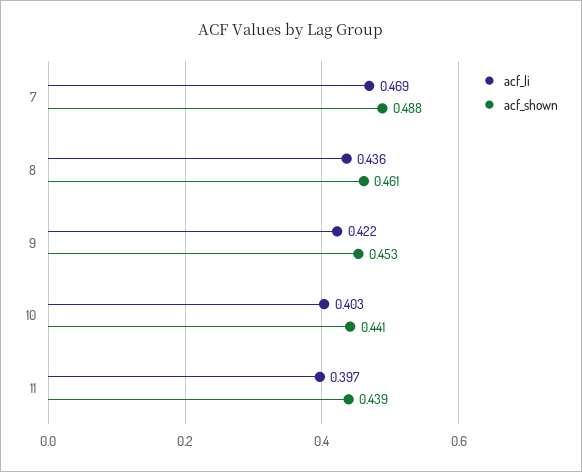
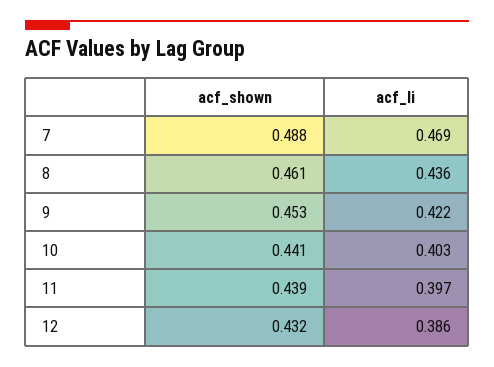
acf_shown, 12: none -> 0.432
acf_li, 12: none -> 0.386

